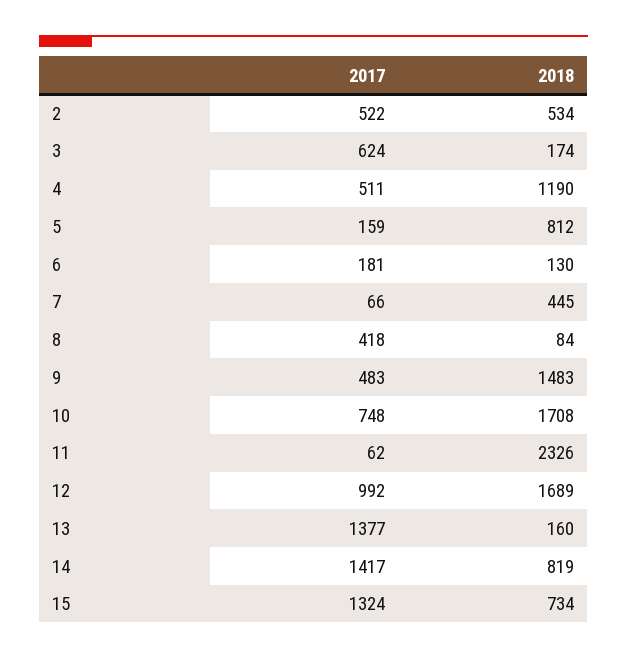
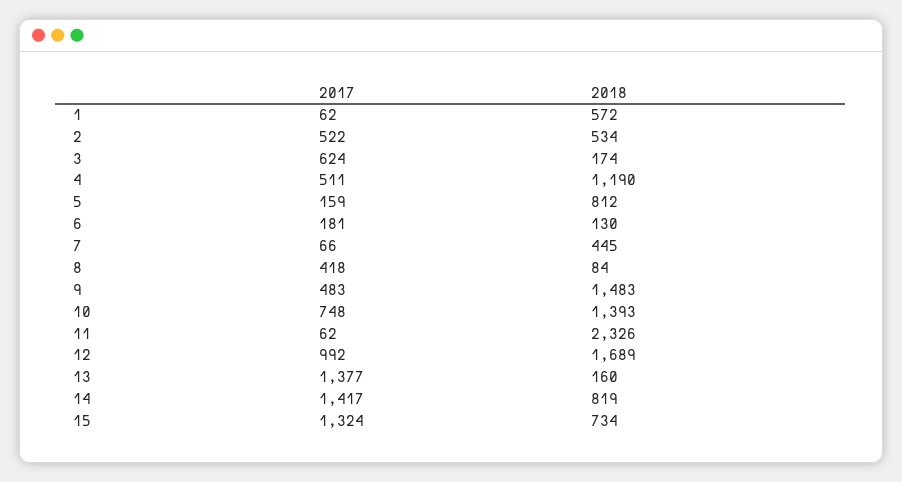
2018, 10: 1708 -> 1393
2017, 1: none -> 62
2018, 1: none -> 572

